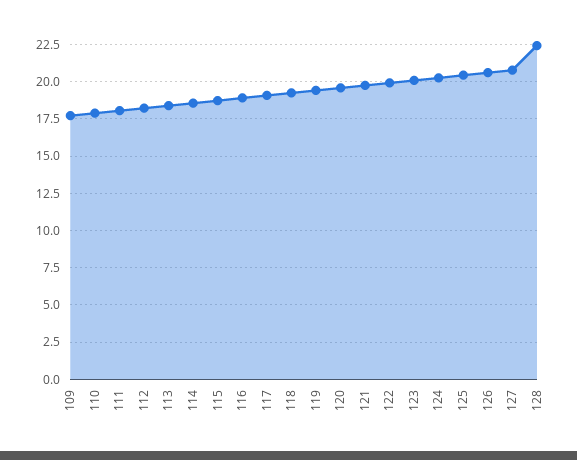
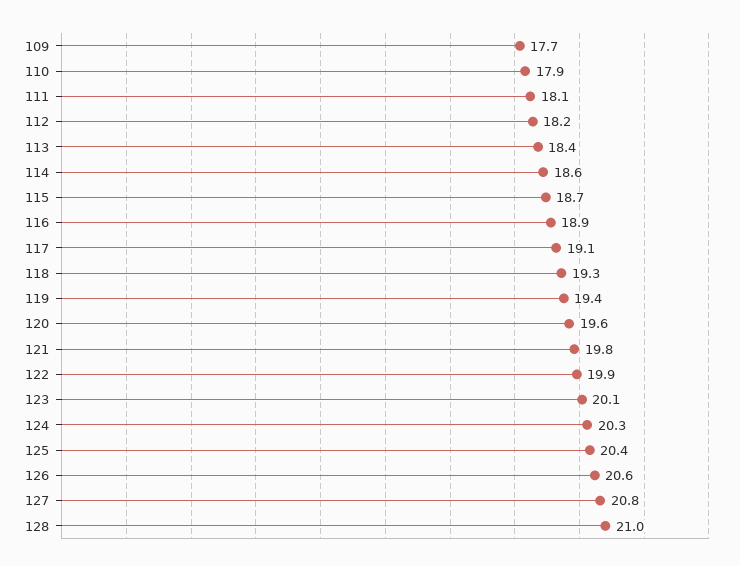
128: 22.5 -> 21

